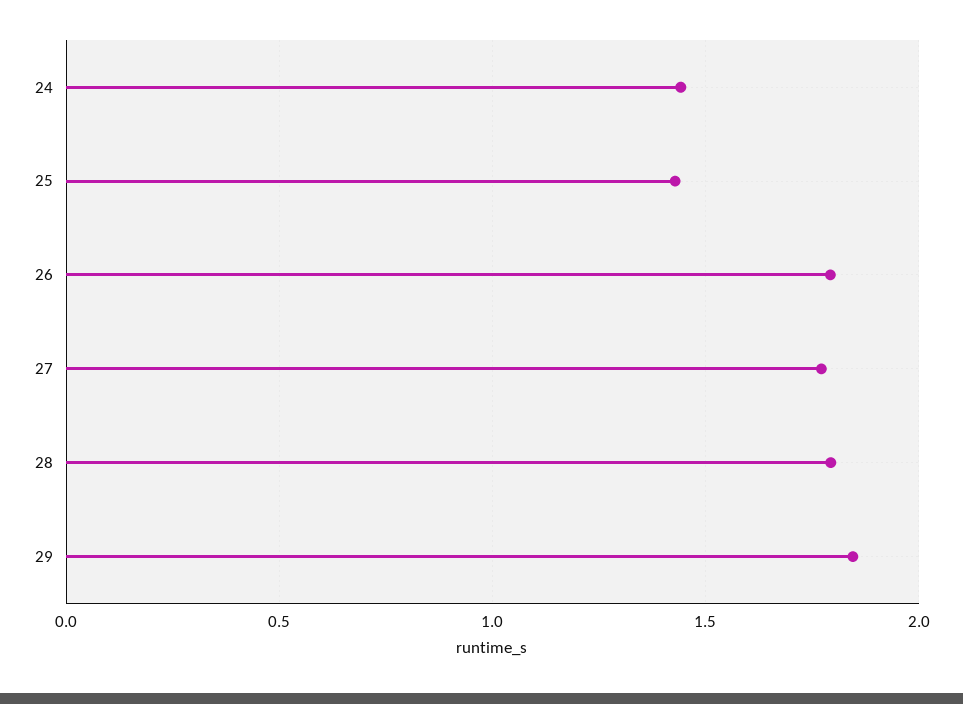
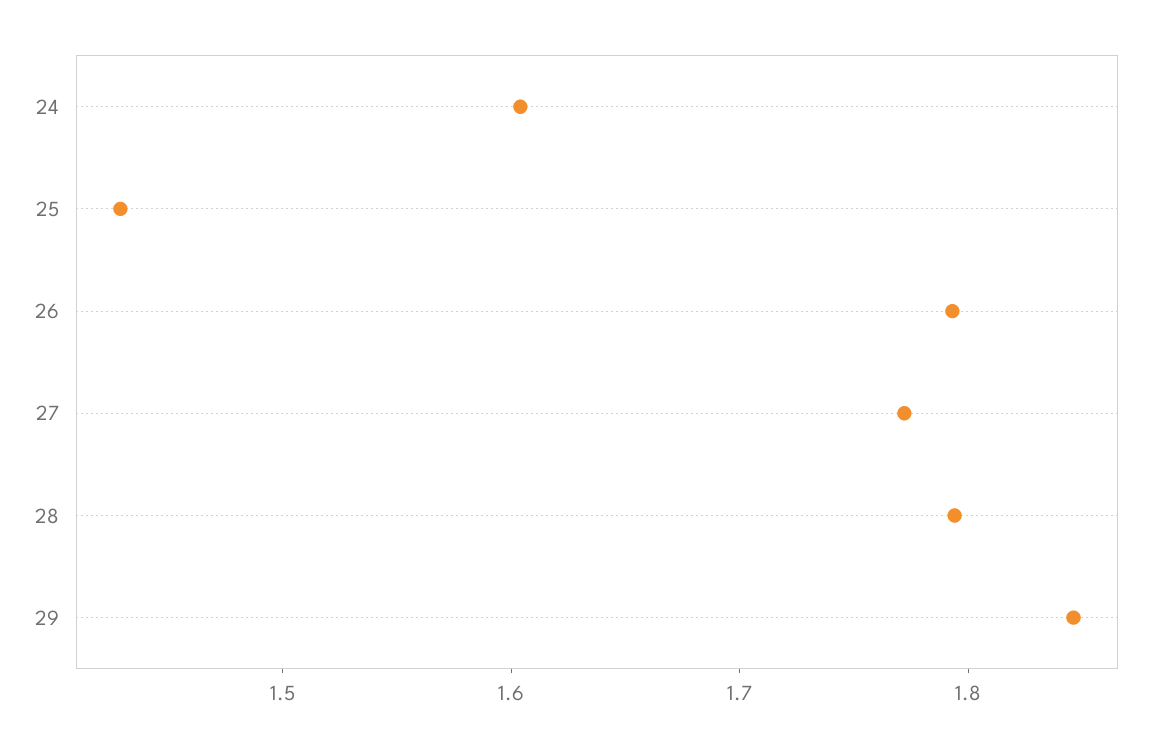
24: 1.45 -> 1.6

